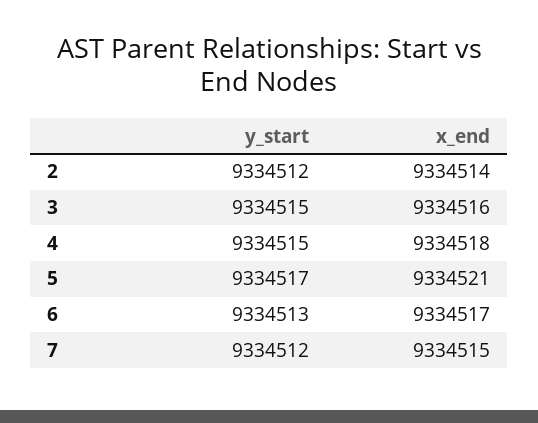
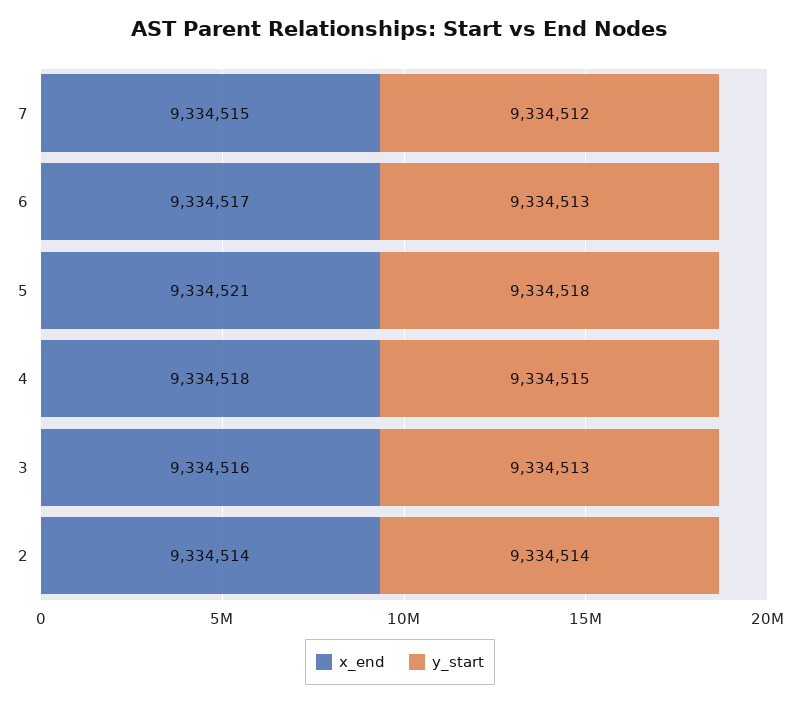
y_start, 2: 9334512 -> 9334514
y_start, 3: 9334515 -> 9334513
y_start, 5: 9334517 -> 9334518

